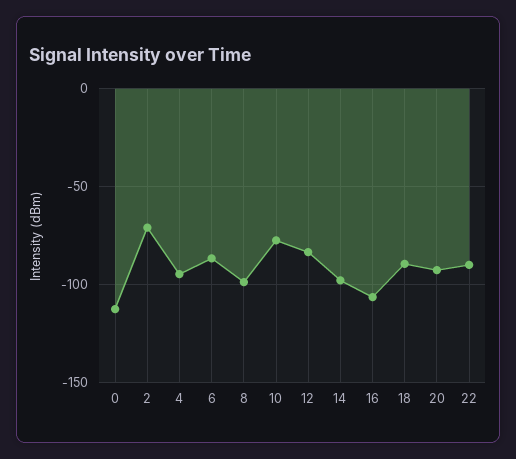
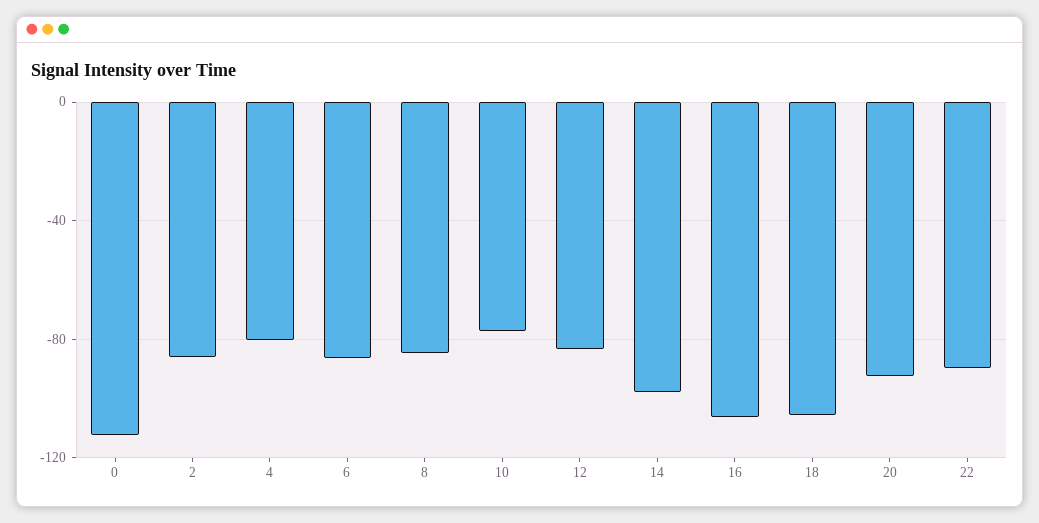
2: -70 -> -85
4: -95 -> -80
8: -100 -> -85
18: -90 -> -105

